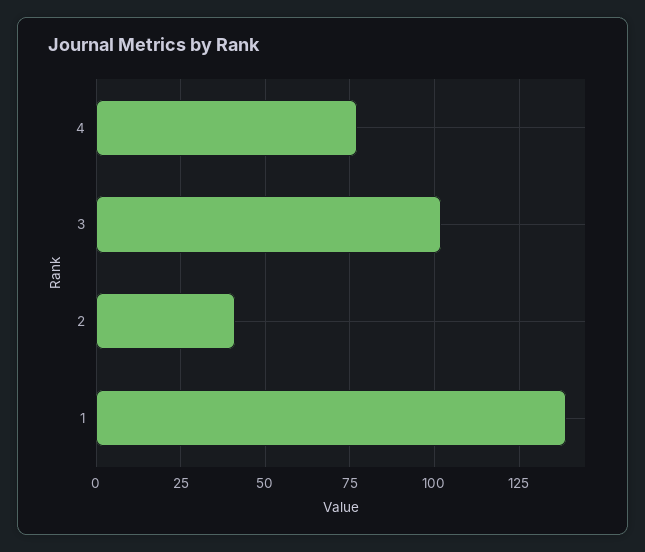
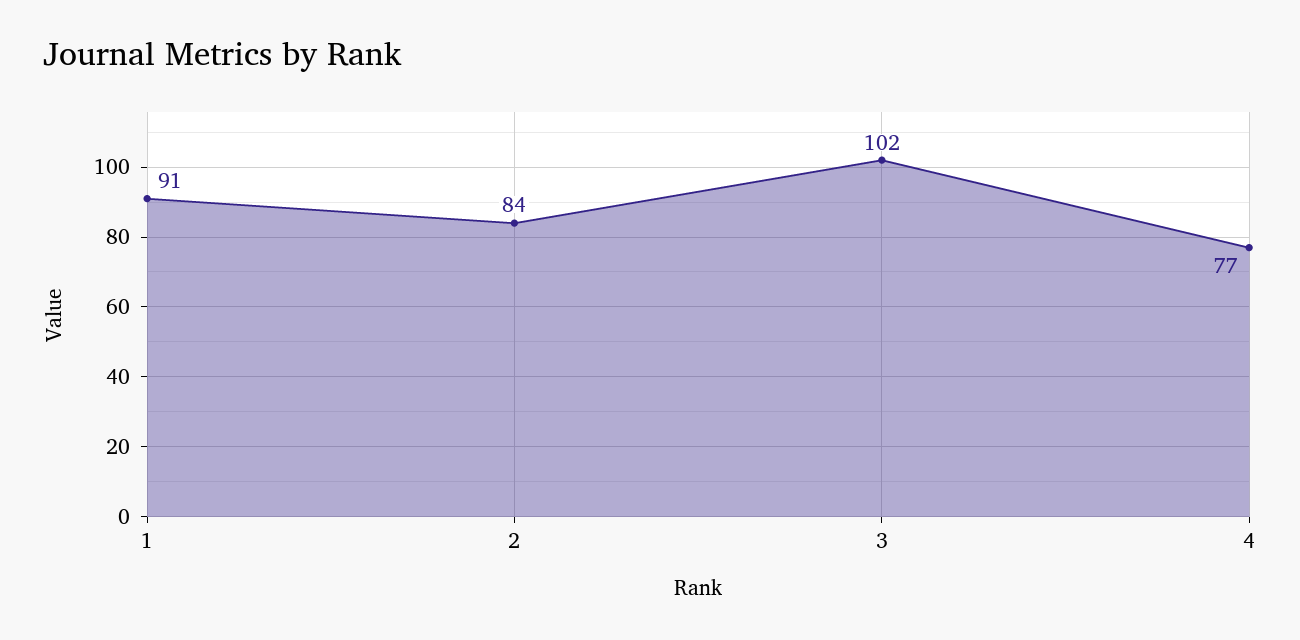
2: 40 -> 84
1: 140 -> 91

